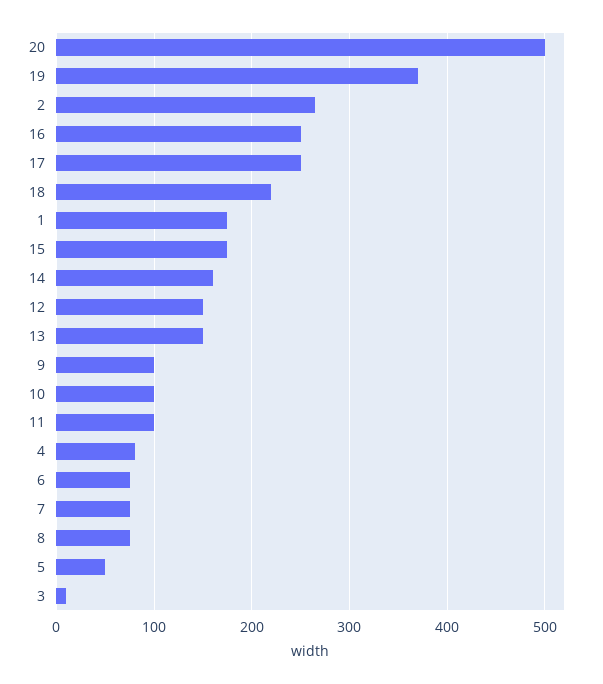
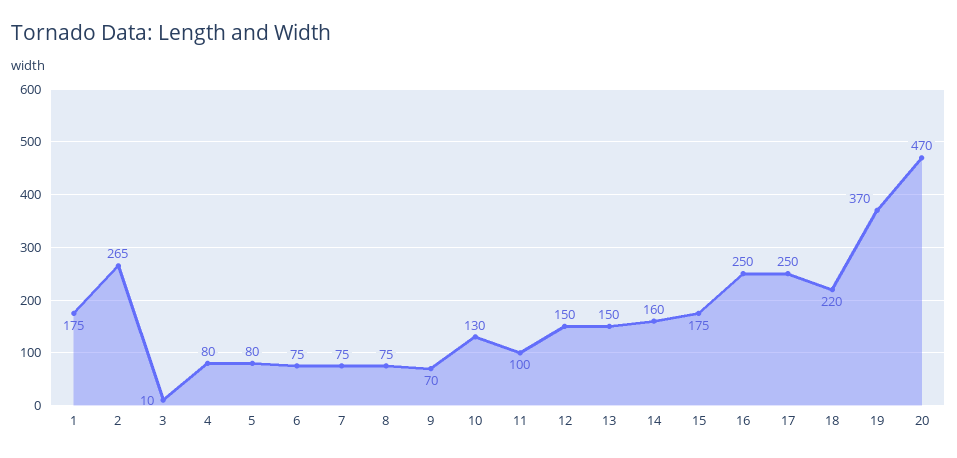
20: 500 -> 470
9: 100 -> 70
10: 100 -> 130
5: 50 -> 80

